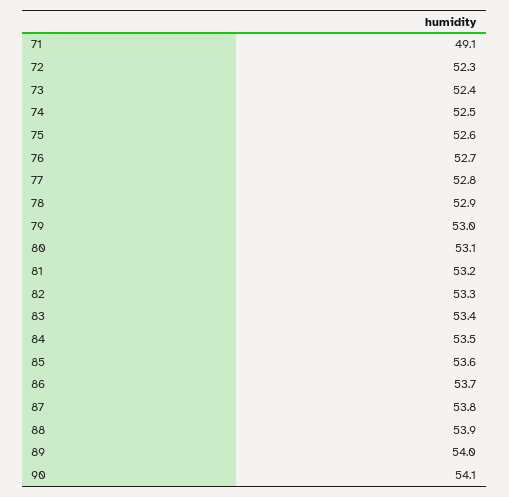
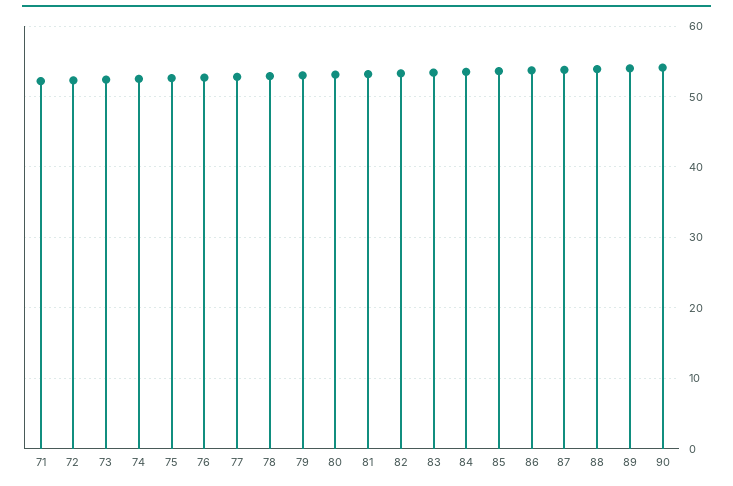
71: 49.1 -> 52

